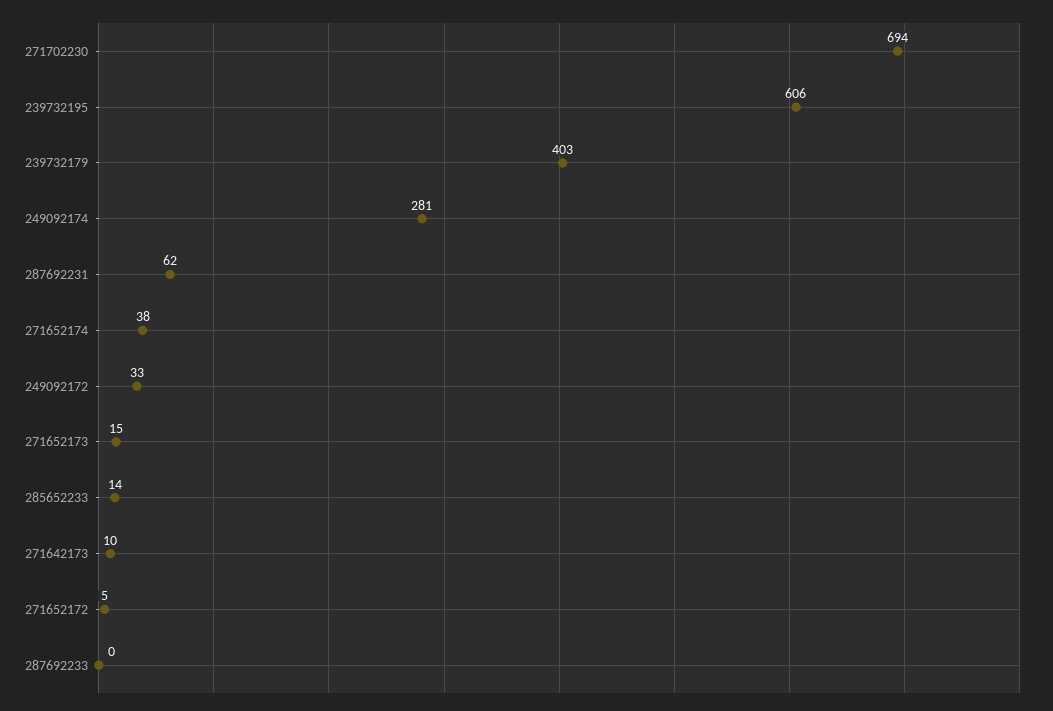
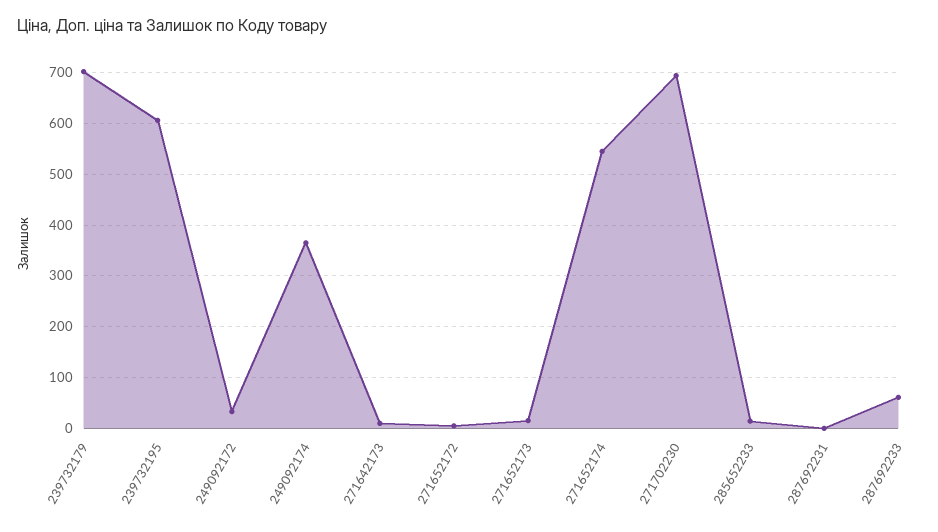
239732179: 403 -> 700
249092174: 281 -> 360
287692231: 62 -> 0
271652174: 38 -> 540
287692233: 0 -> 60

